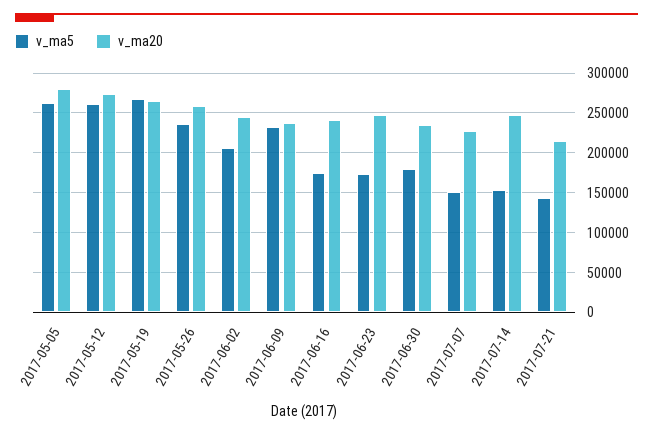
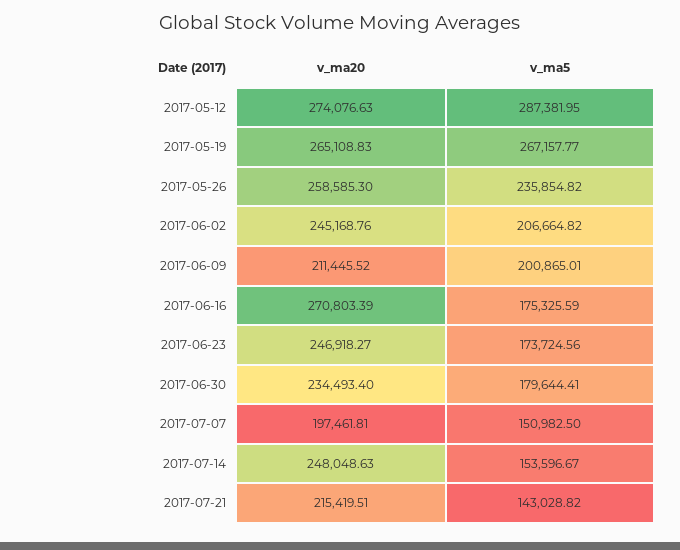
v_ma5, 2017-05-05: 260000 -> none
v_ma20, 2017-05-05: 280000 -> none
v_ma5, 2017-05-12: 260000 -> 287381.95
v_ma5, 2017-06-09: 230000 -> 200865.01
v_ma20, 2017-06-09: 240000 -> 211445.52
v_ma20, 2017-06-16: 240000 -> 270803.39
v_ma20, 2017-07-07: 230000 -> 197461.81

